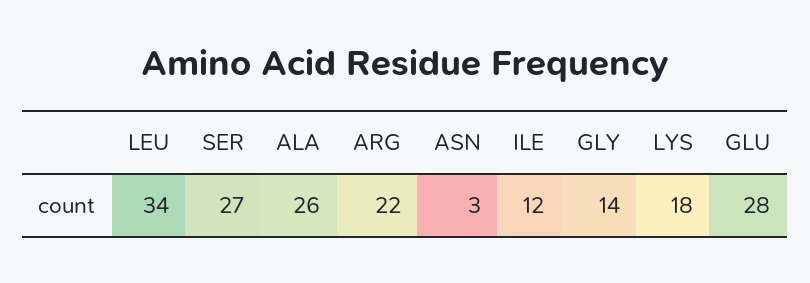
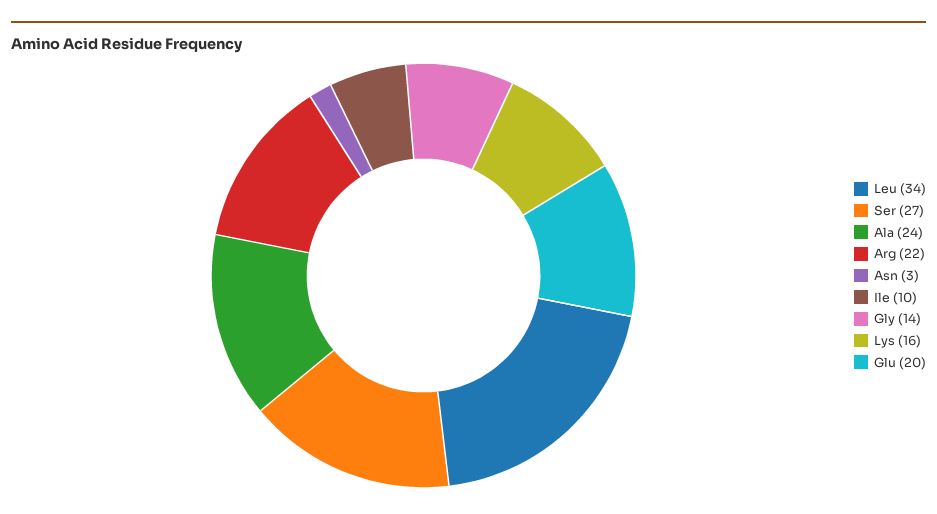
ALA: 26 -> 24
ILE: 12 -> 10
LYS: 18 -> 16
GLU: 28 -> 20

